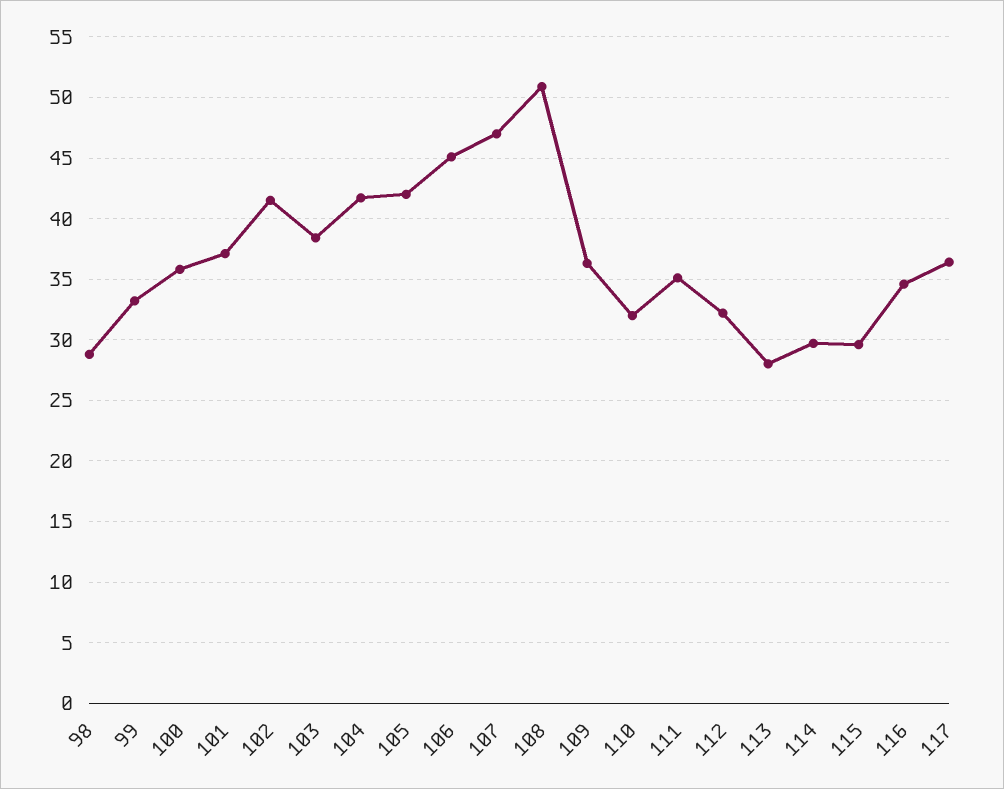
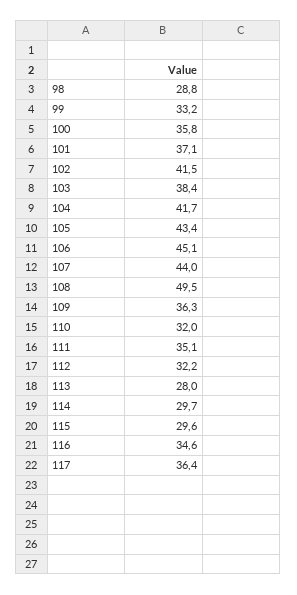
105: 42 -> 43.4
107: 47 -> 44
108: 51 -> 49.5

